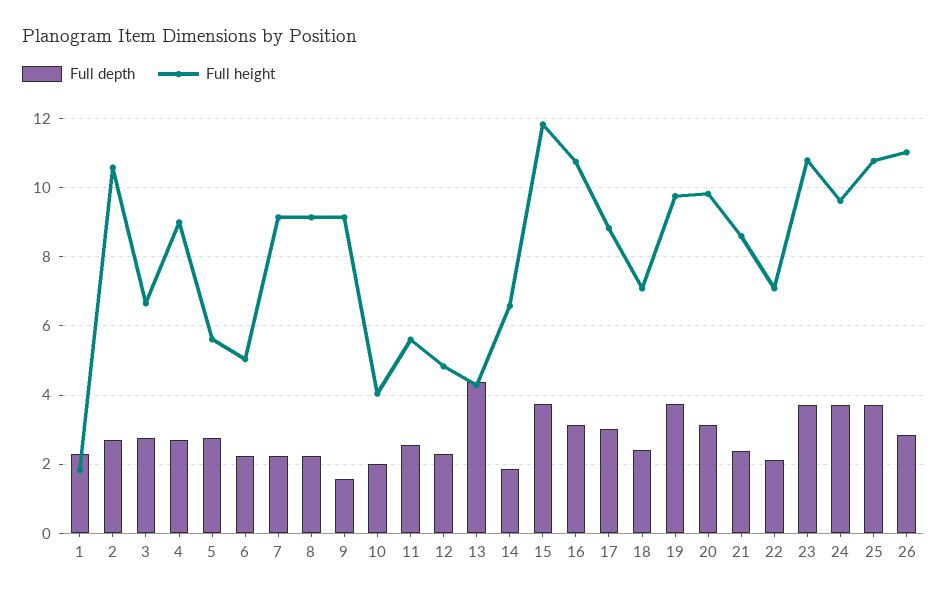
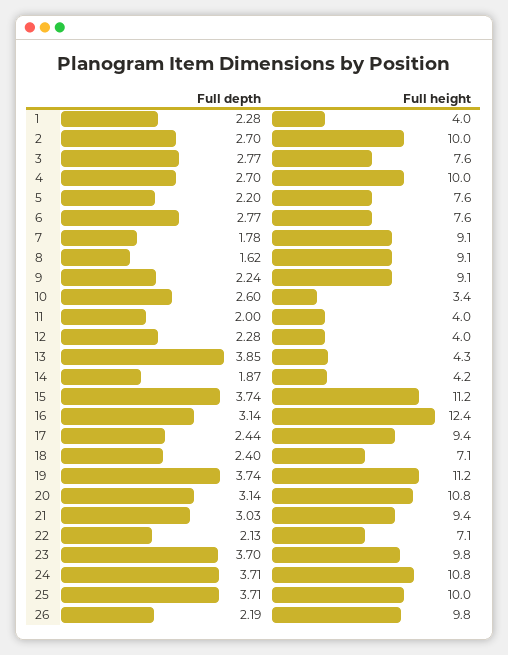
Full height, 1: 1.8 -> 4
Full height, 2: 10.6 -> 10
Full height, 3: 6.6 -> 7.6
Full height, 4: 9 -> 10
Full depth, 5: 2.8 -> 2.2
Full height, 5: 5.6 -> 7.6
Full depth, 6: 2.2 -> 2.77
Full height, 6: 5 -> 7.6
Full depth, 7: 2.2 -> 1.78
Full depth, 8: 2.2 -> 1.62
Full depth, 9: 1.6 -> 2.24
Full depth, 10: 2 -> 2.6
Full height, 10: 4 -> 3.4
Full depth, 11: 2.6 -> 2
Full height, 11: 5.6 -> 4
Full height, 12: 4.8 -> 4
Full depth, 13: 4.4 -> 3.85
Full height, 14: 6.6 -> 4.2
Full height, 15: 11.8 -> 11.2
Full height, 16: 10.8 -> 12.4
Full depth, 17: 3 -> 2.44
Full height, 17: 8.8 -> 9.4
Full height, 19: 9.8 -> 11.2
Full height, 20: 9.8 -> 10.8
Full depth, 21: 2.4 -> 3.03
Full height, 21: 8.6 -> 9.4
Full height, 23: 10.8 -> 9.8
Full height, 24: 9.6 -> 10.8
Full height, 25: 10.8 -> 10
Full depth, 26: 2.8 -> 2.19
Full height, 26: 11 -> 9.8

